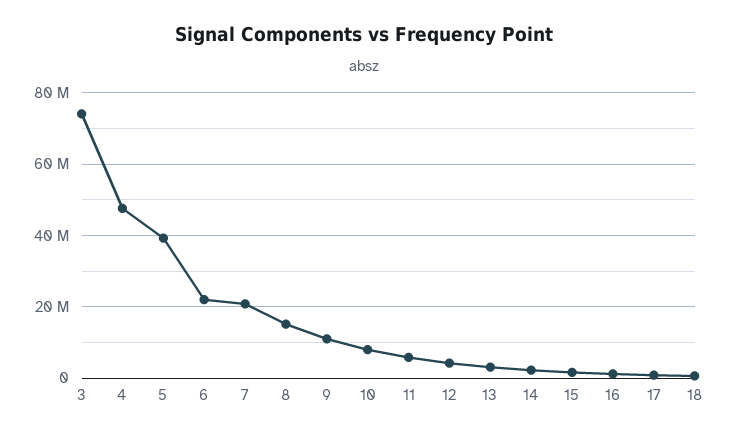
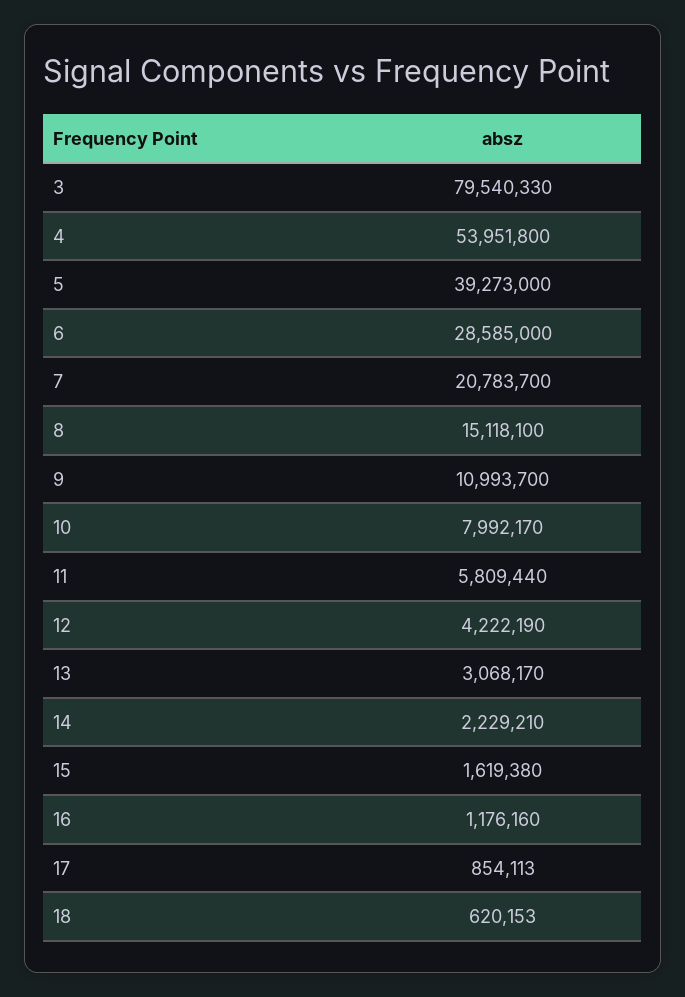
3: 74000000 -> 79540330
4: 48000000 -> 53951800
6: 22000000 -> 28585000

